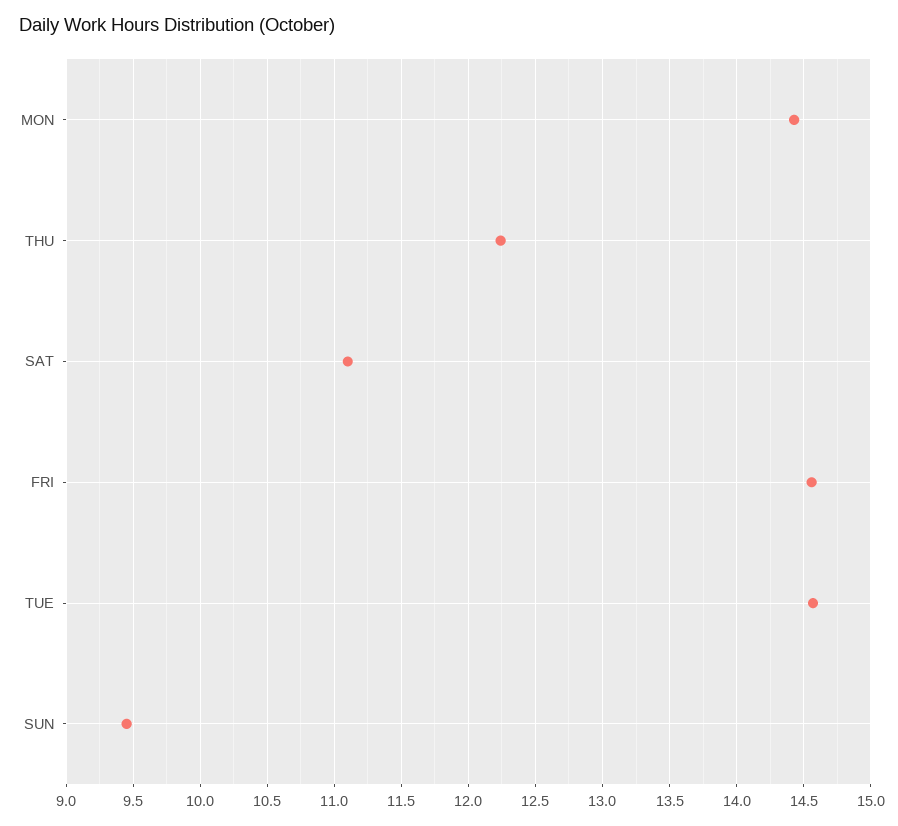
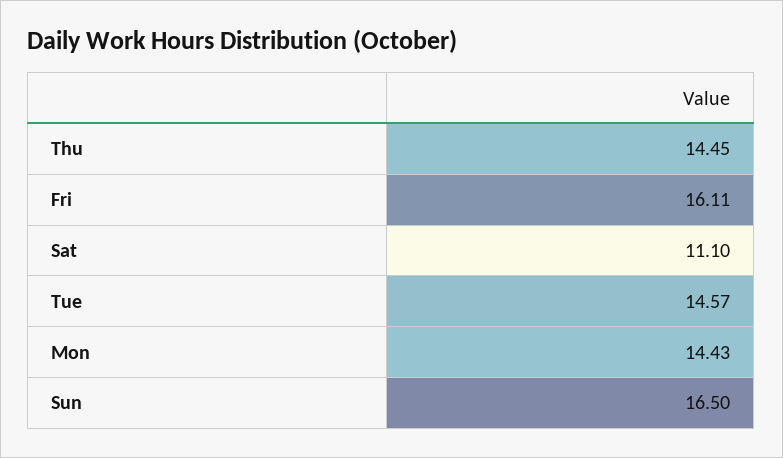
THU: 12.25 -> 14.45
FRI: 14.55 -> 16.11
SUN: 9.45 -> 16.5

